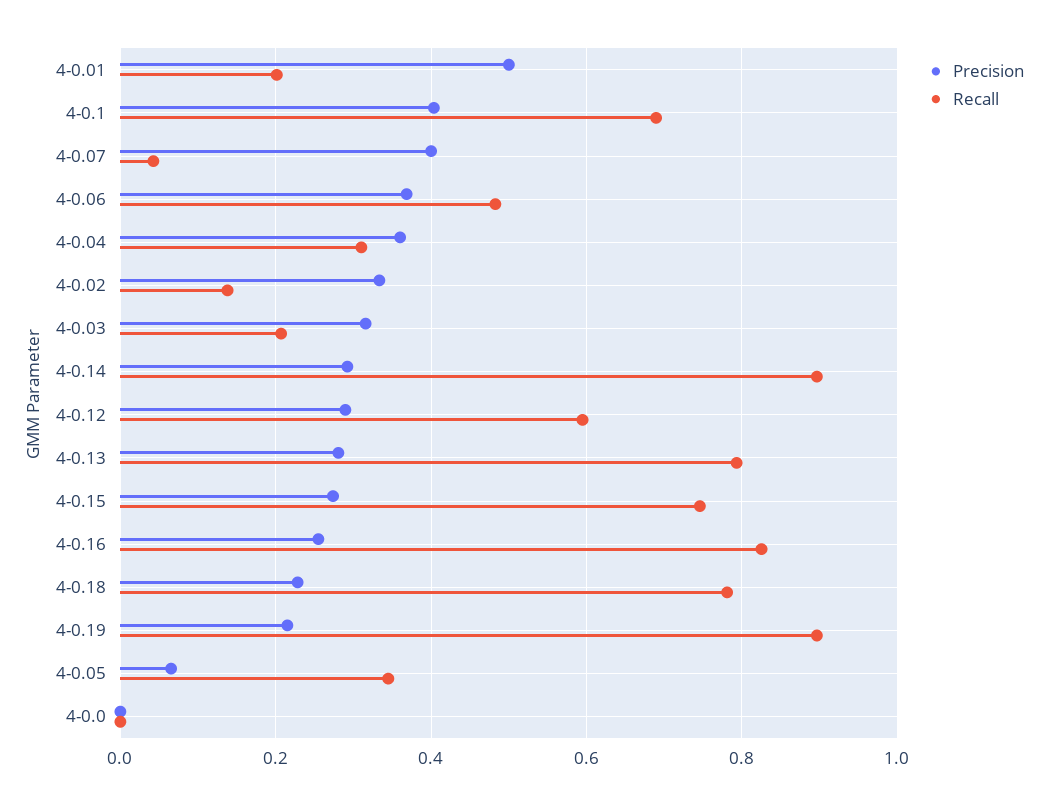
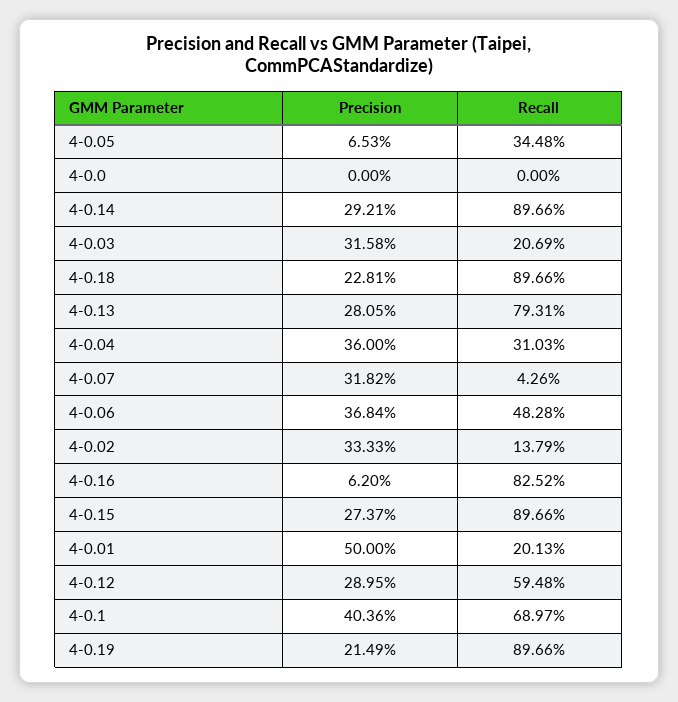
Precision, 4-0.07: 0.4 -> 0.3182
Recall, 4-0.15: 0.74 -> 0.8966
Precision, 4-0.16: 0.26 -> 0.062
Recall, 4-0.18: 0.78 -> 0.8966

